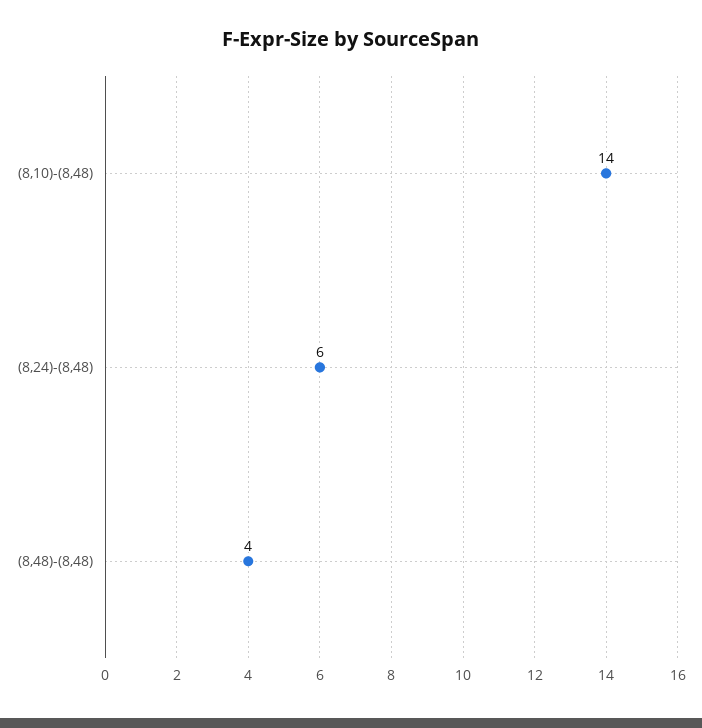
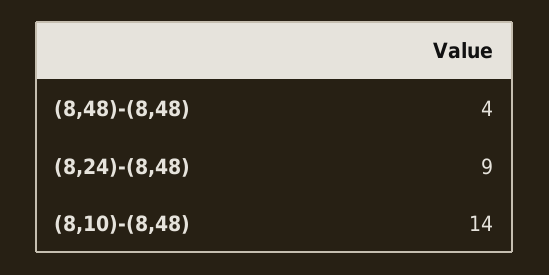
(8,24)-(8,48): 6 -> 9

